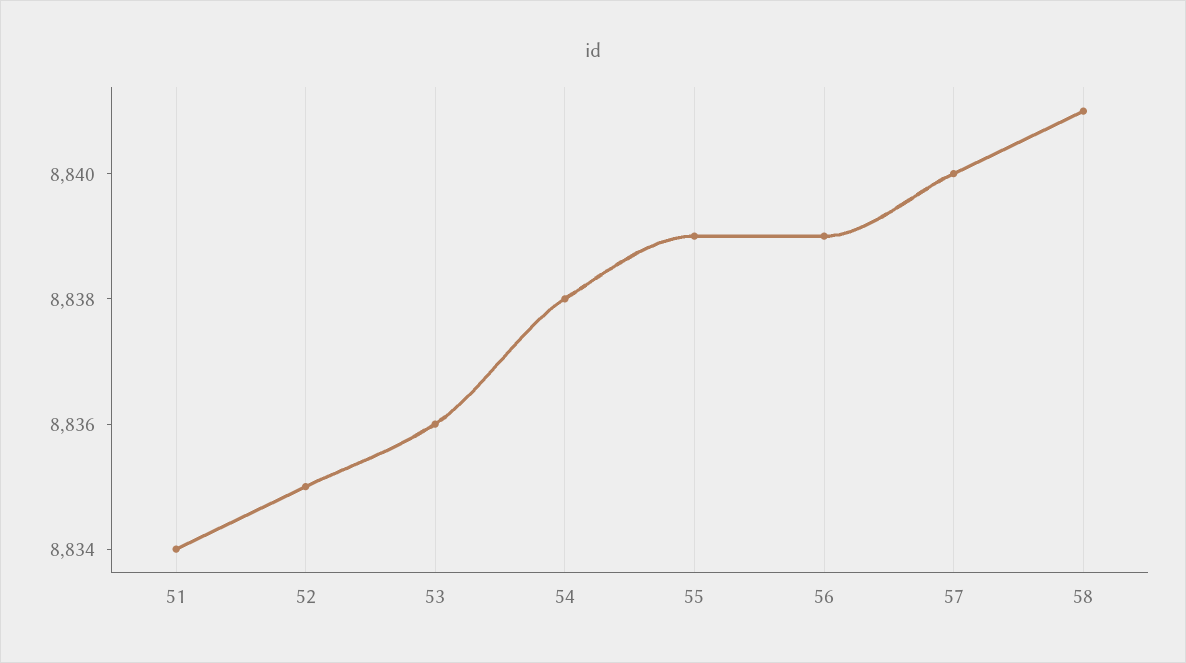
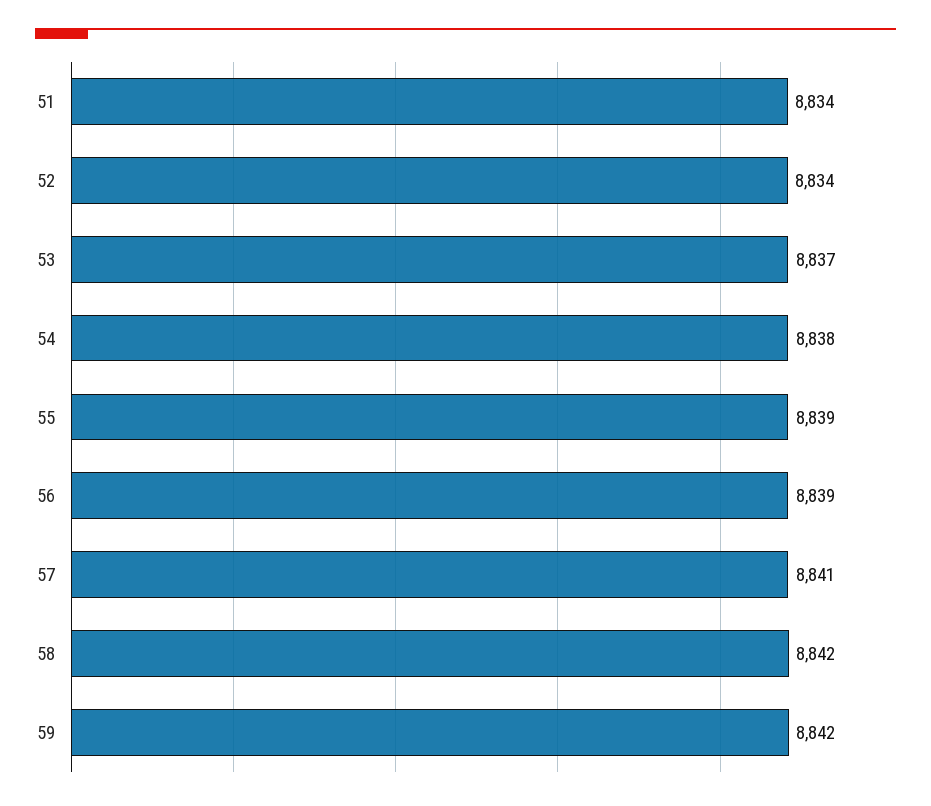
52: 8835 -> 8834
53: 8836 -> 8837
57: 8840 -> 8841
58: 8841 -> 8842
59: none -> 8842

